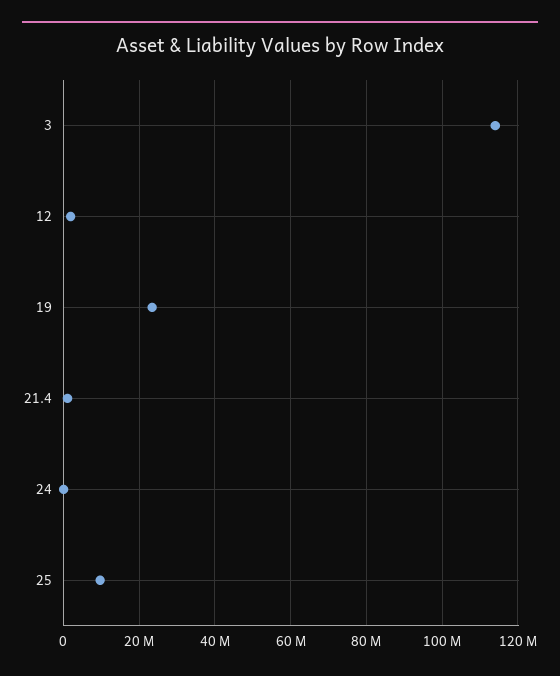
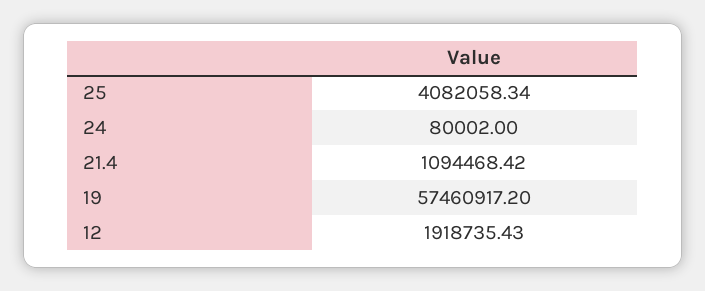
3: 114000000 -> none
19: 24000000 -> 57460917.2
25: 10000000 -> 4082058.34

